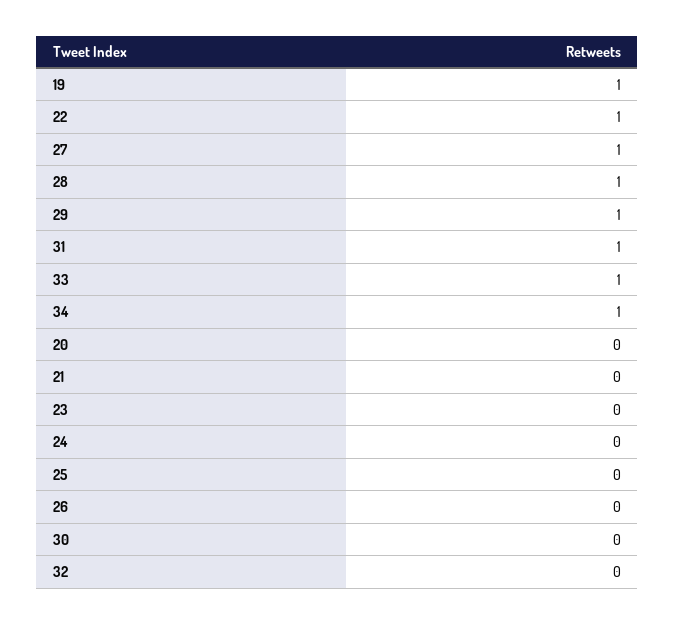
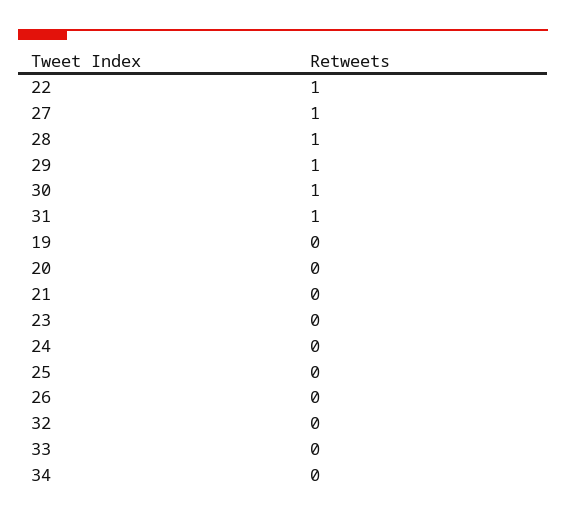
19: 1 -> 0
33: 1 -> 0
34: 1 -> 0
30: 0 -> 1

